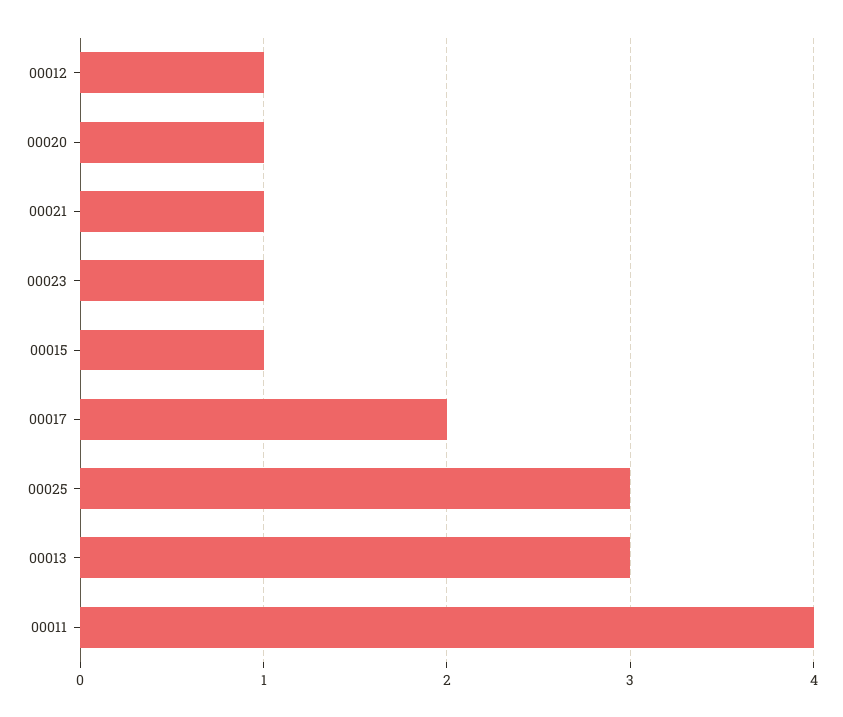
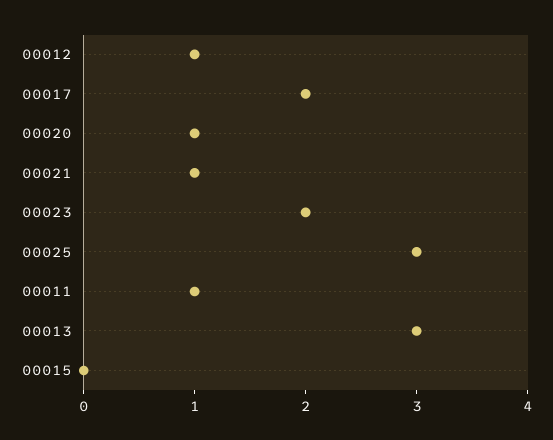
00023: 1 -> 2
00015: 1 -> 0
00011: 4 -> 1

